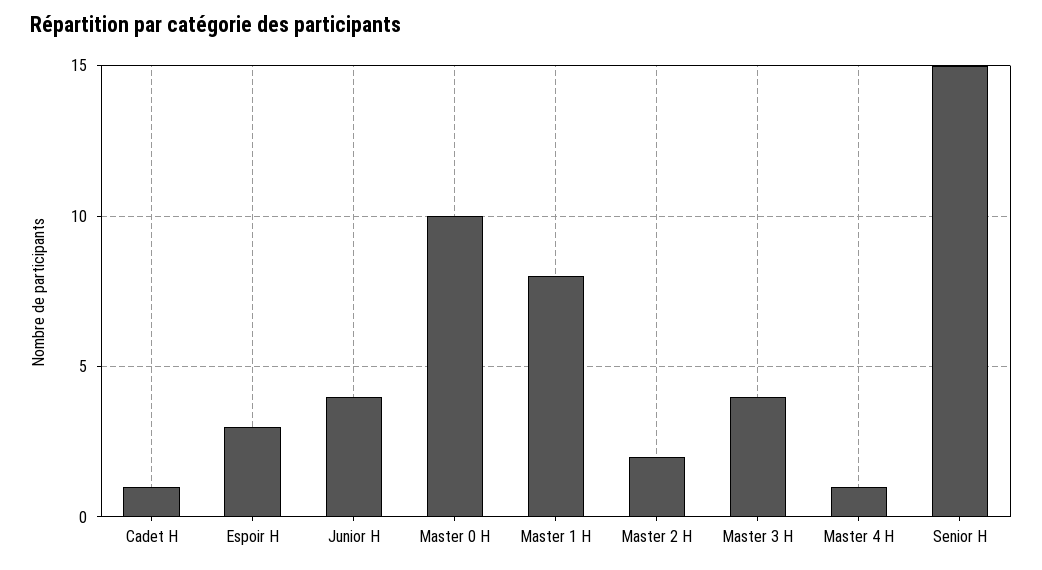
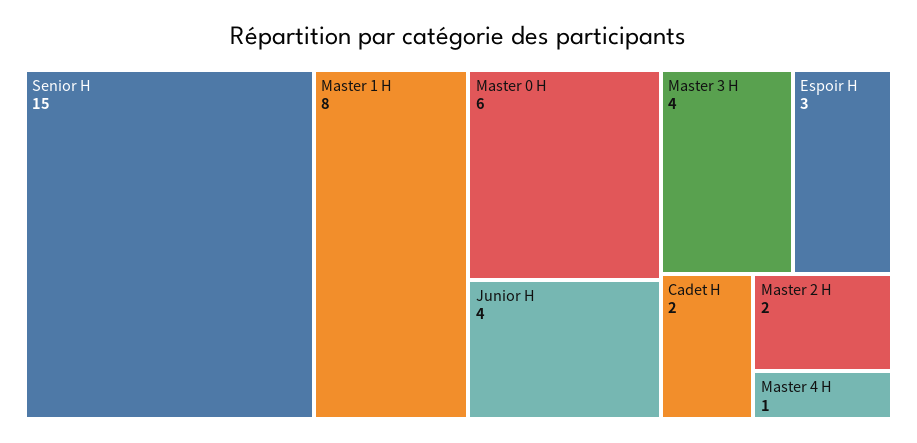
Cadet H: 1 -> 2
Master 0 H: 10 -> 6

